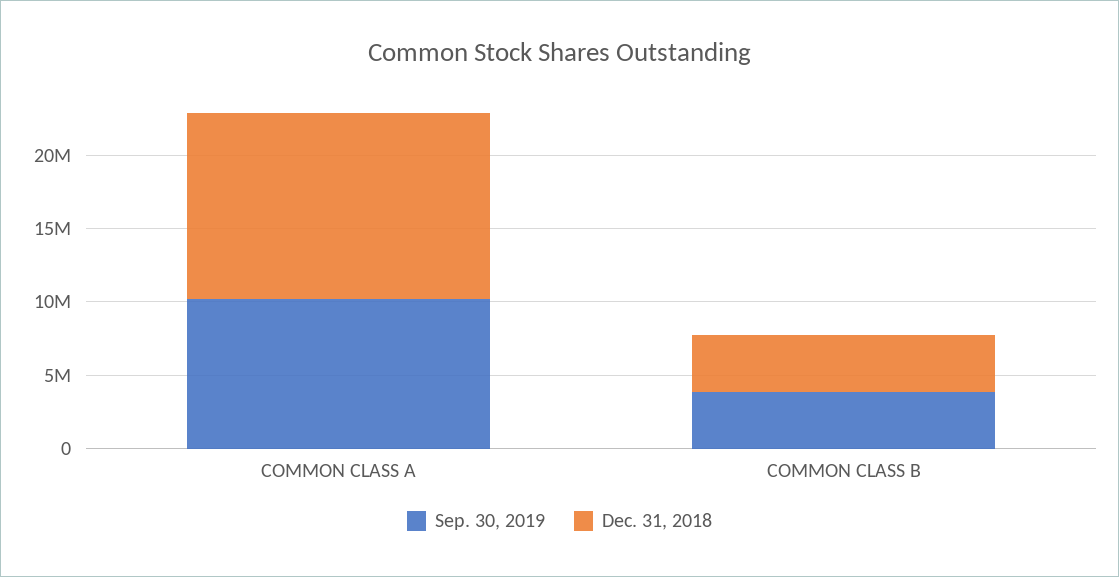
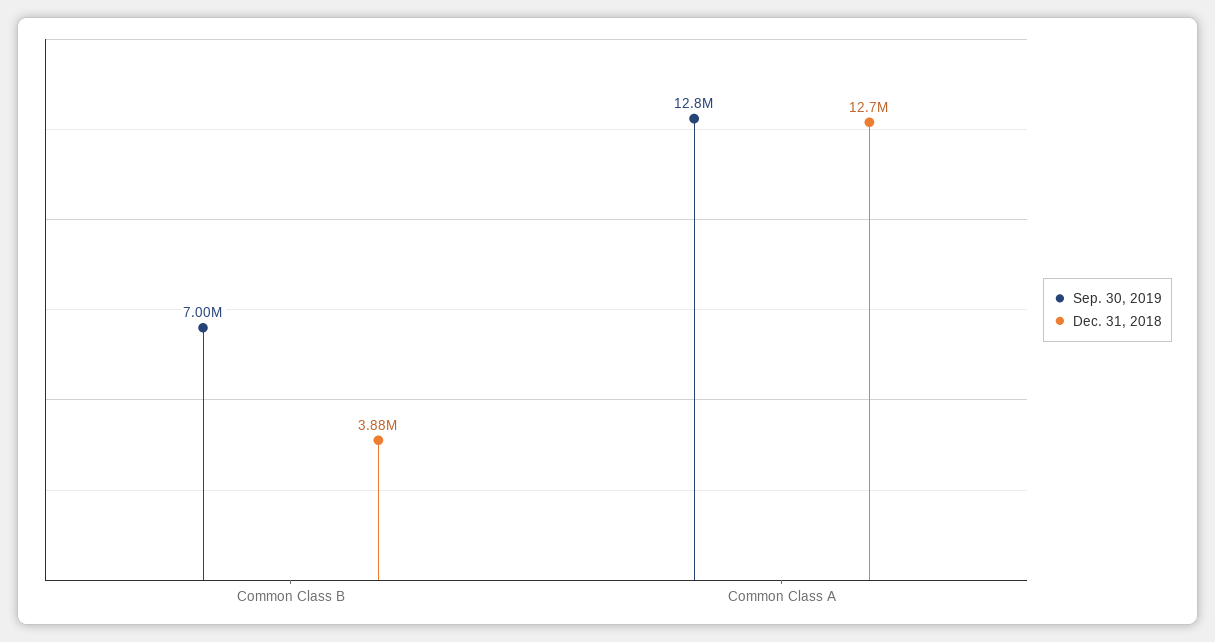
Sep. 30, 2019, COMMON CLASS A: 10000000 -> 12800000
Sep. 30, 2019, COMMON CLASS B: 4000000 -> 7000000

